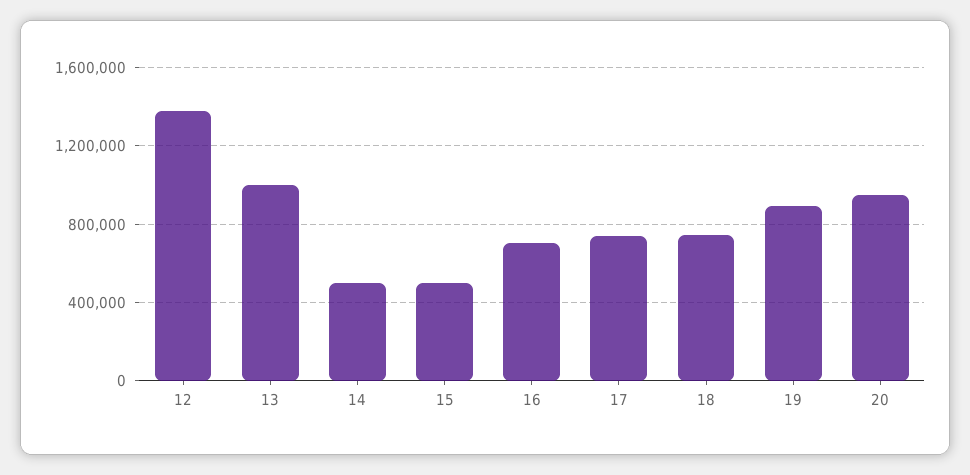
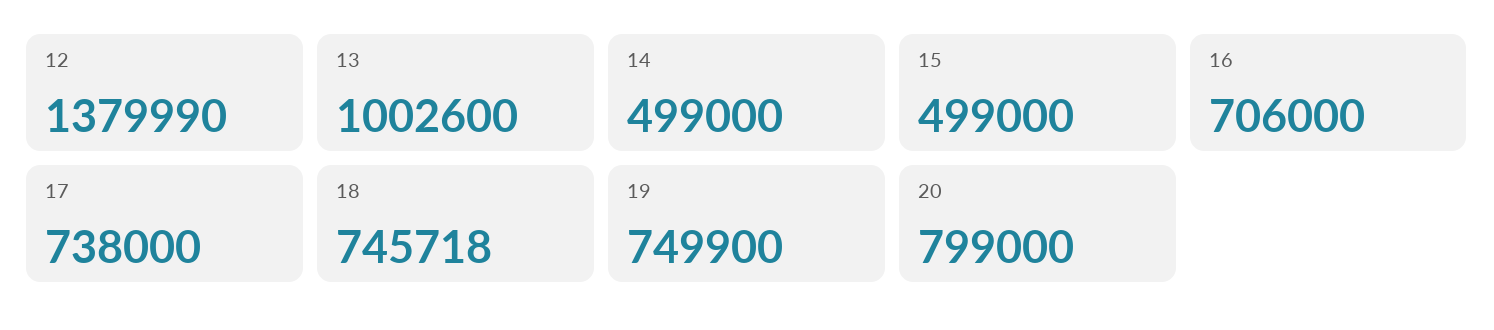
19: 900000 -> 749900
20: 950000 -> 799000

